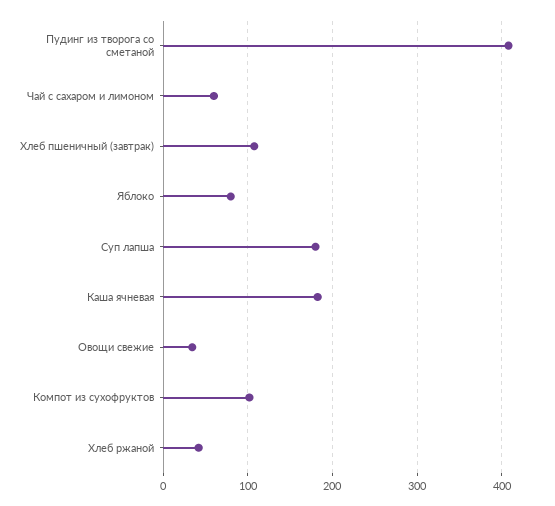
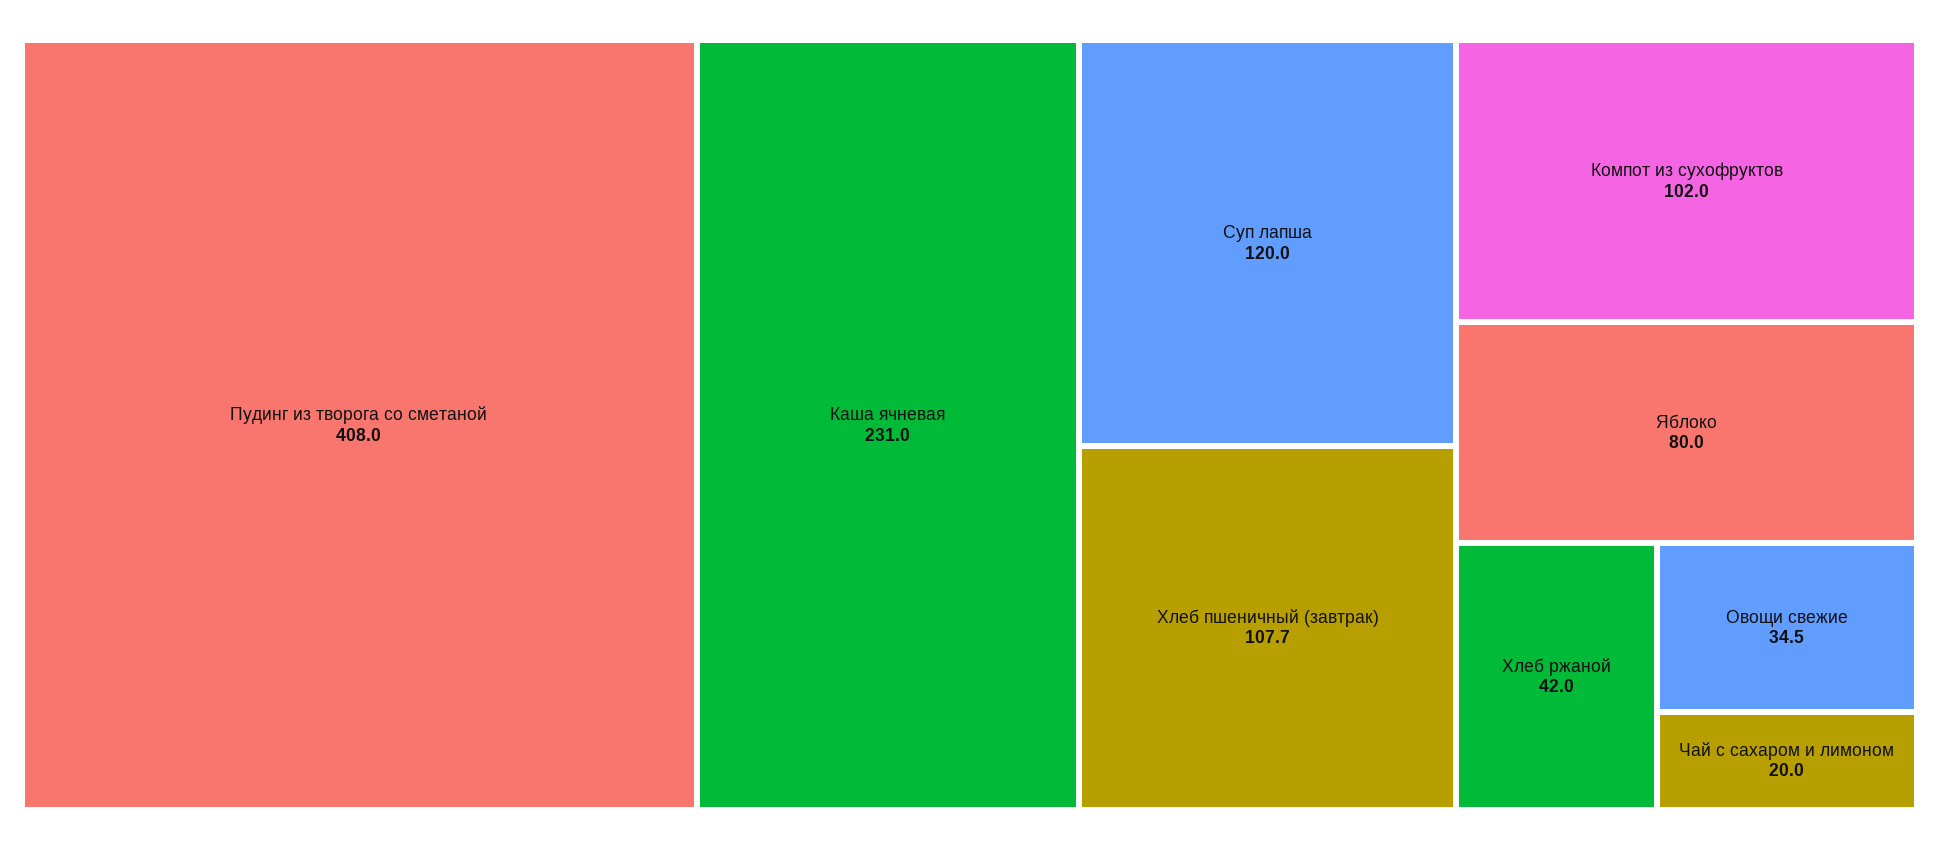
Чай с сахаром и лимоном: 60 -> 20
Суп лапша: 180 -> 120
Каша ячневая: 180 -> 231

